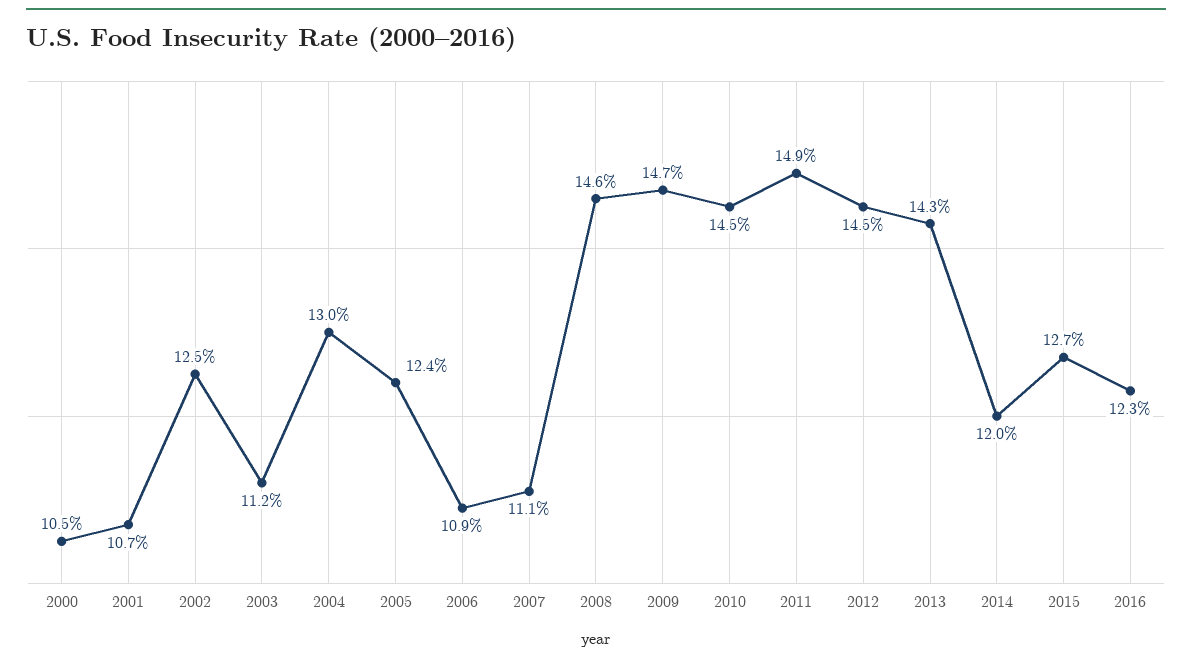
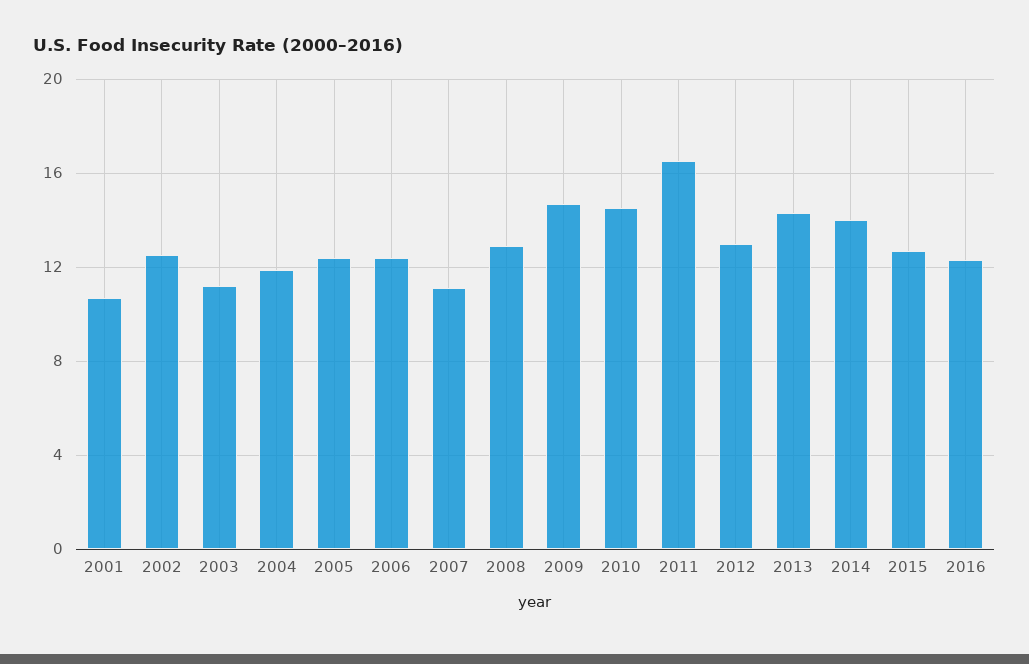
2000: 10.5 -> none
2004: 13 -> 12
2006: 10.9 -> 12.5
2008: 14.6 -> 13
2011: 14.9 -> 16.5
2012: 14.5 -> 13
2014: 12 -> 14

